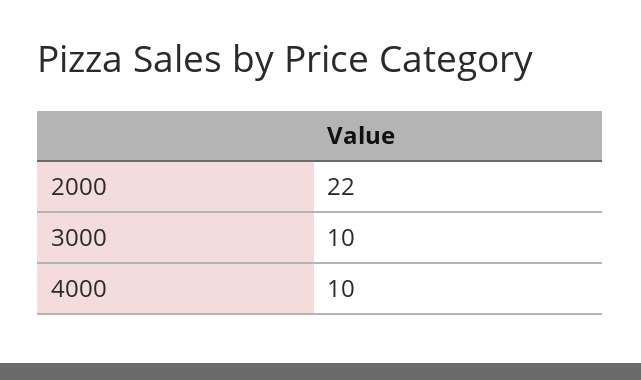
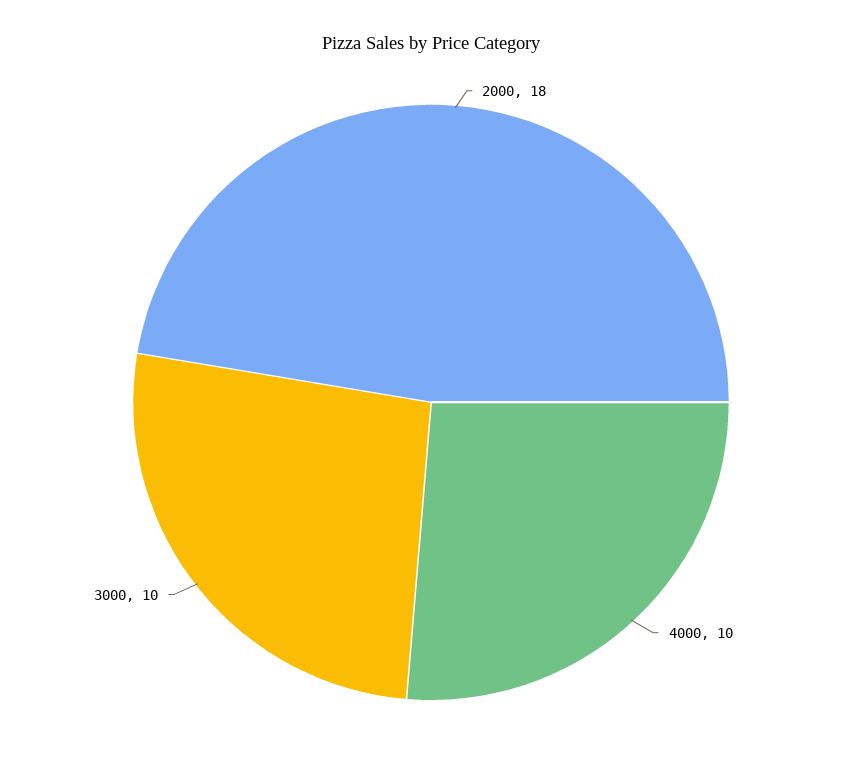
2000: 22 -> 18

